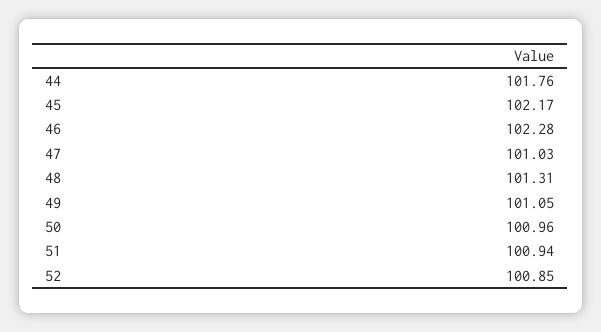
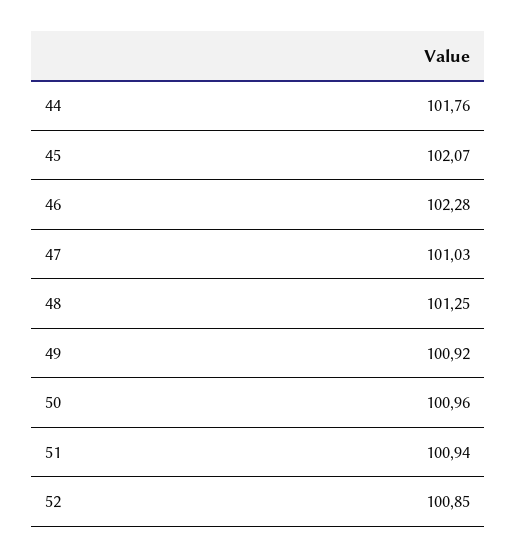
45: 102.17 -> 102.07
48: 101.31 -> 101.25
49: 101.05 -> 100.92

